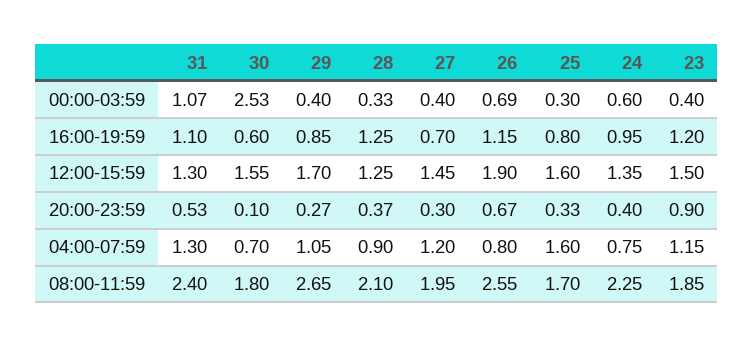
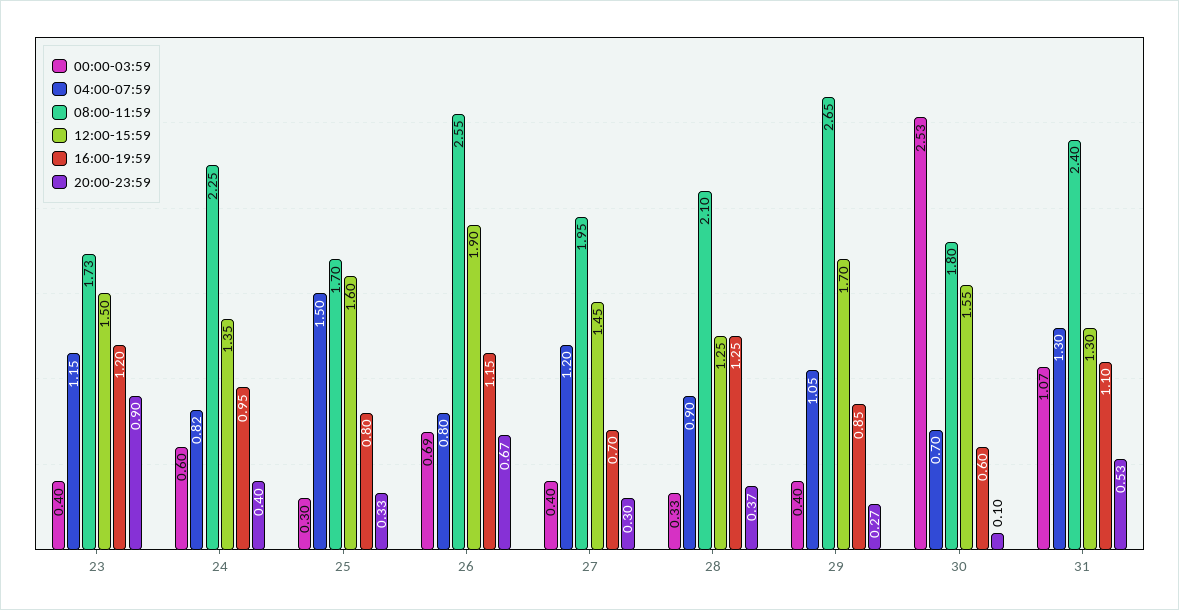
04:00-07:59, 25: 1.6 -> 1.5
04:00-07:59, 24: 0.75 -> 0.82
08:00-11:59, 23: 1.85 -> 1.73

